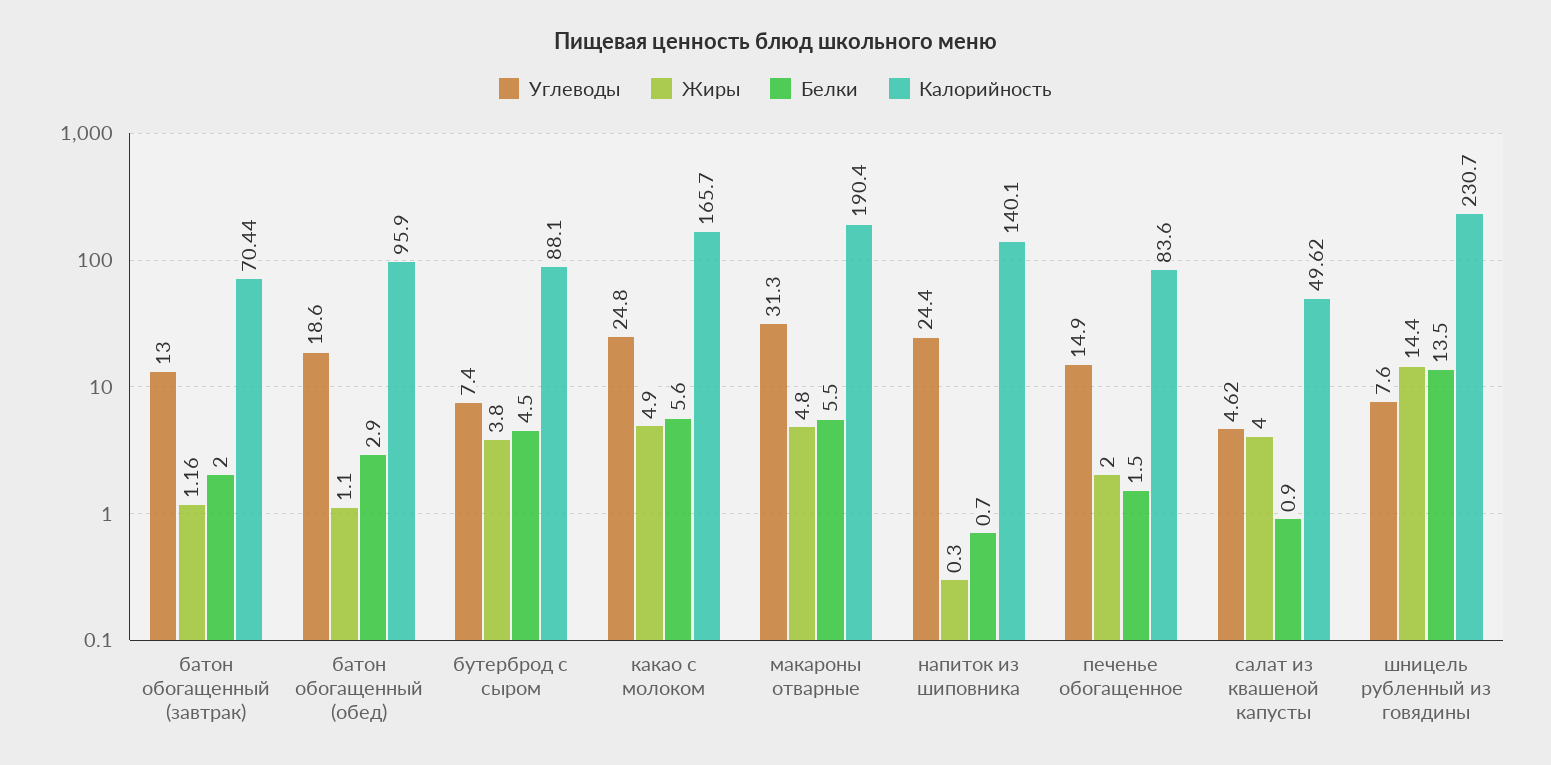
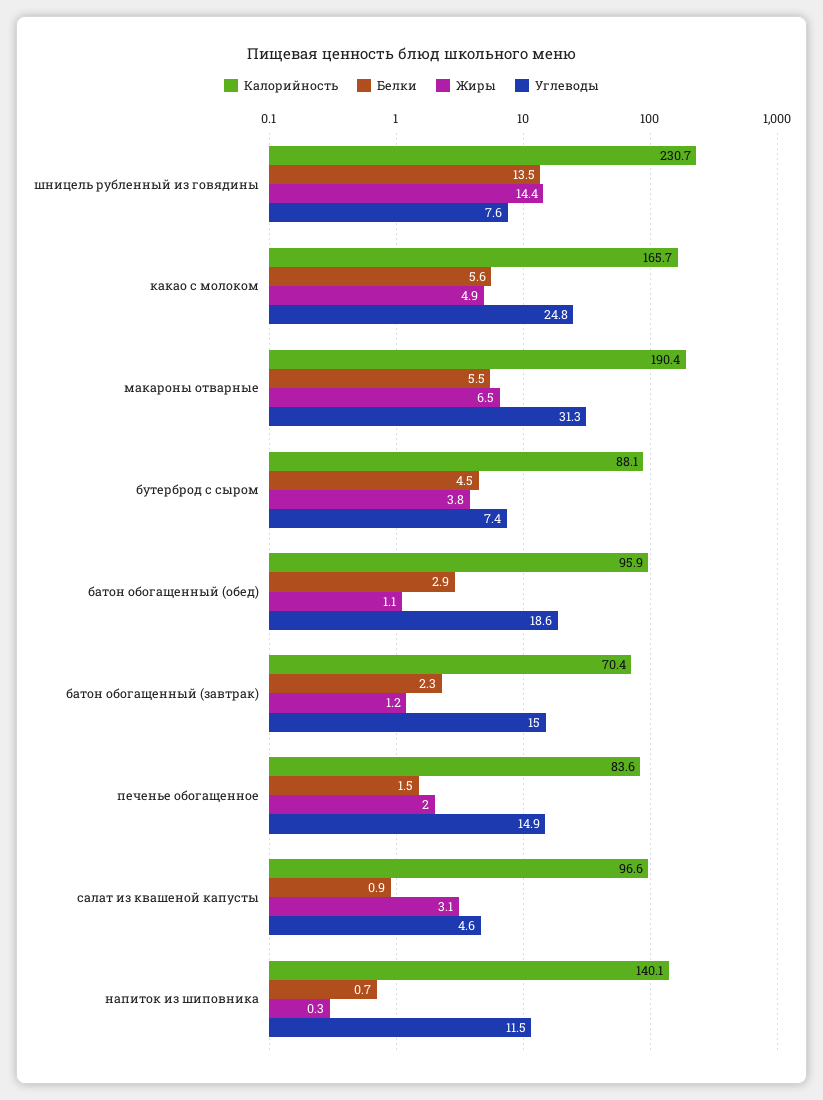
Углеводы, батон обогащенный (завтрак): 13 -> 15
Белки, батон обогащенный (завтрак): 2 -> 2.3
Жиры, макароны отварные: 4.8 -> 6.5
Углеводы, напиток из шиповника: 24.4 -> 11.5
Жиры, салат из квашеной капусты: 4 -> 3.1
Калорийность, салат из квашеной капусты: 49.62 -> 96.6

